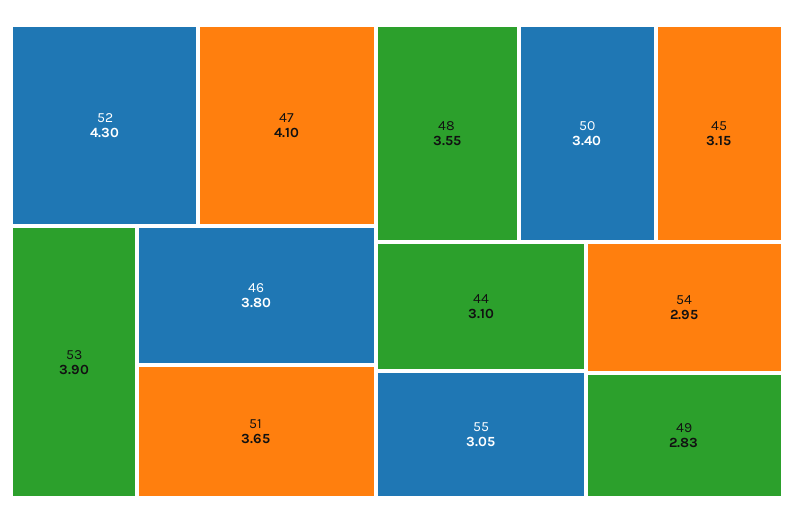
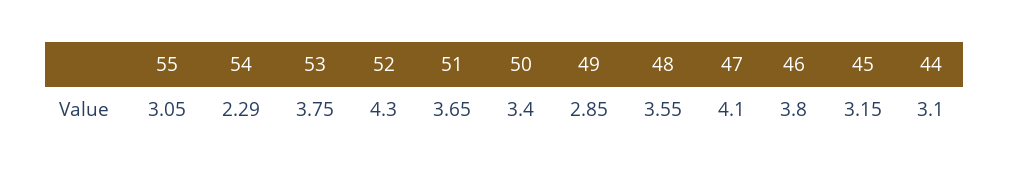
53: 3.9 -> 3.75
54: 2.95 -> 2.29
49: 2.83 -> 2.85

